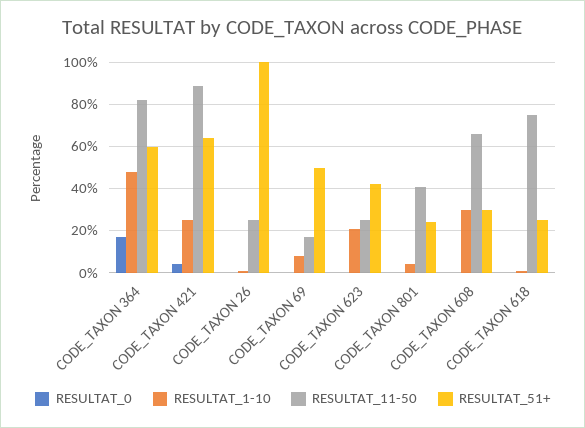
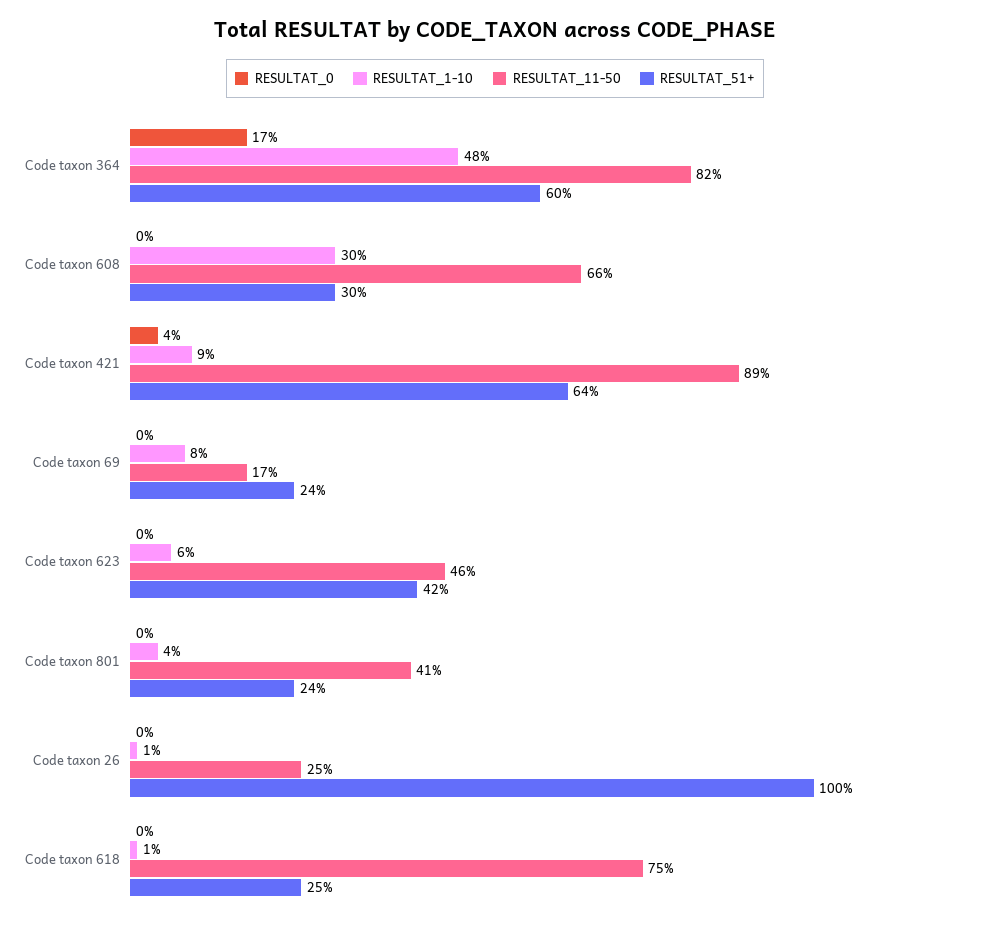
RESULTAT_1-10, CODE_TAXON 421: 25 -> 9
RESULTAT_51+, CODE_TAXON 69: 50 -> 24
RESULTAT_1-10, CODE_TAXON 623: 20 -> 6
RESULTAT_11-50, CODE_TAXON 623: 25 -> 46

